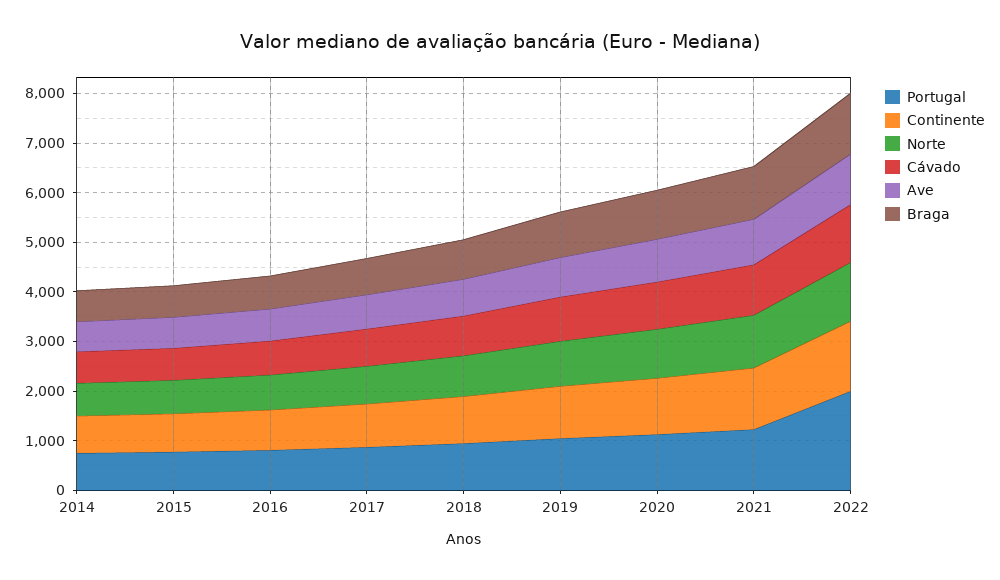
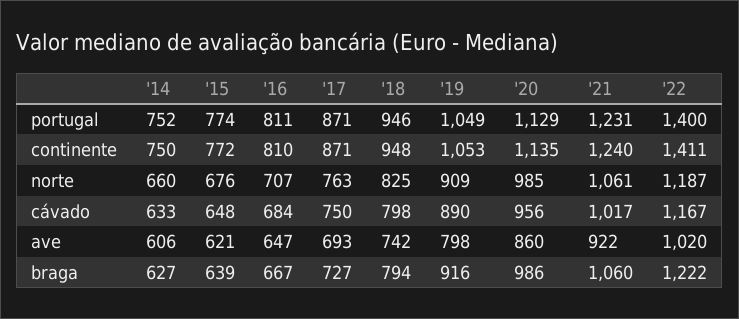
Portugal, 2022: 2000 -> 1400

